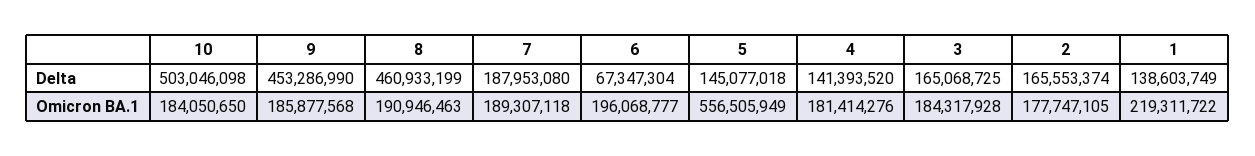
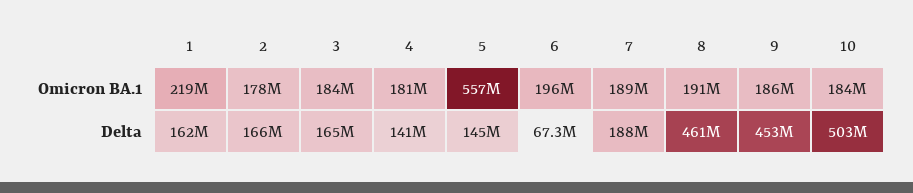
1, Delta: 138603749 -> 162000000

